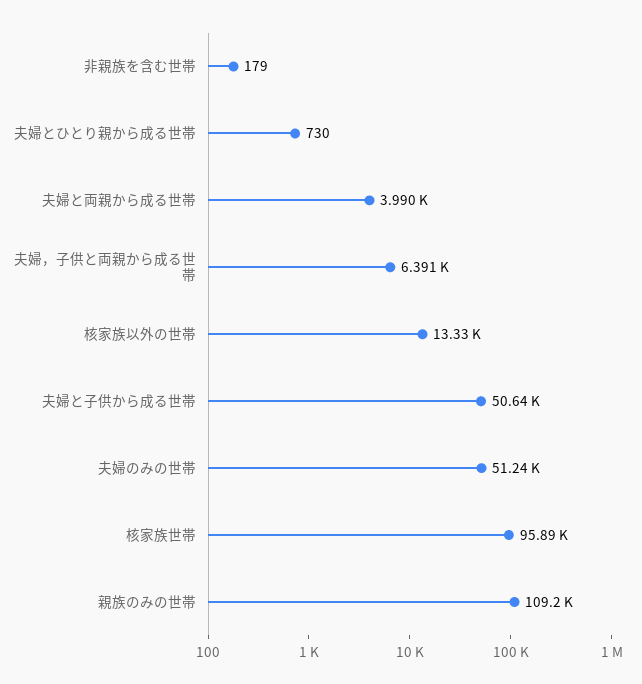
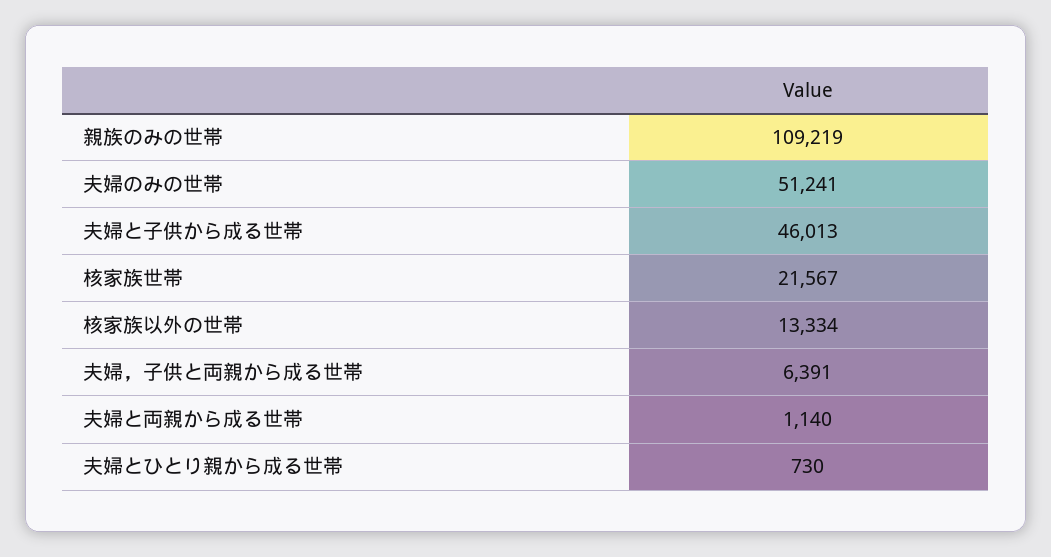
非親族を含む世帯: 179 -> none
夫婦と両親から成る世帯: 3990 -> 1140
夫婦と子供から成る世帯: 50640 -> 46013
核家族世帯: 95890 -> 21567

